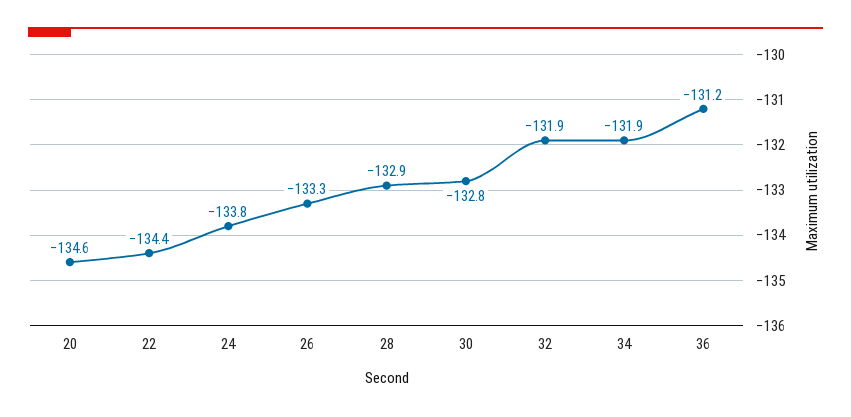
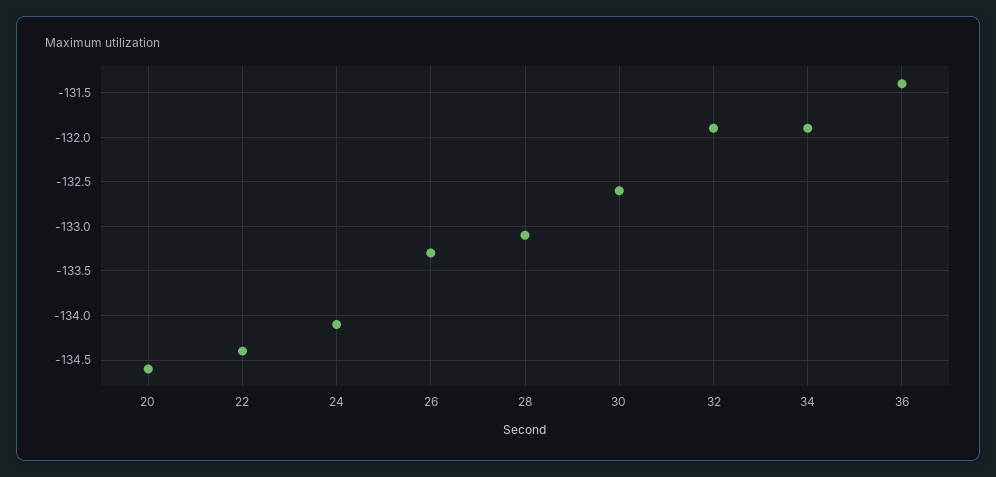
24: -133.8 -> -134.1
28: -132.9 -> -133.1
30: -132.8 -> -132.6
36: -131.2 -> -131.4

